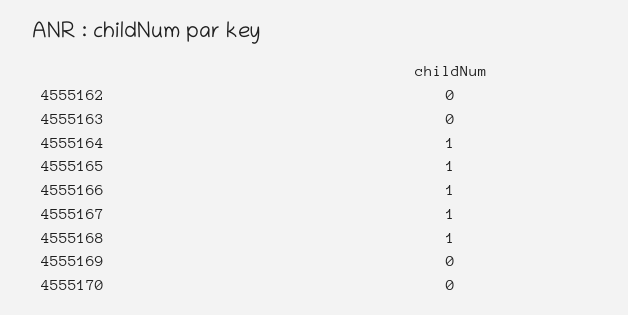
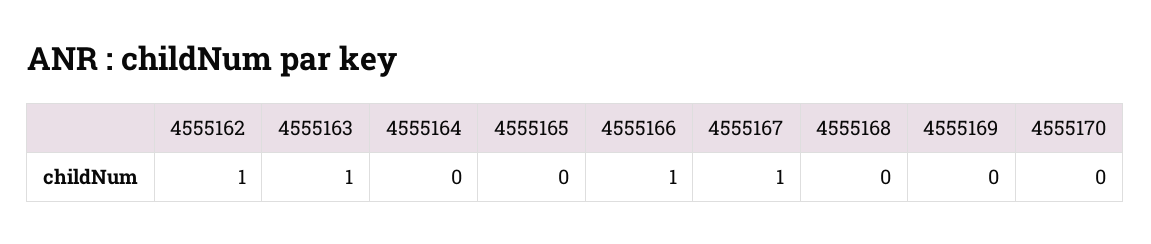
4555162: 0 -> 1
4555163: 0 -> 1
4555164: 1 -> 0
4555165: 1 -> 0
4555168: 1 -> 0

